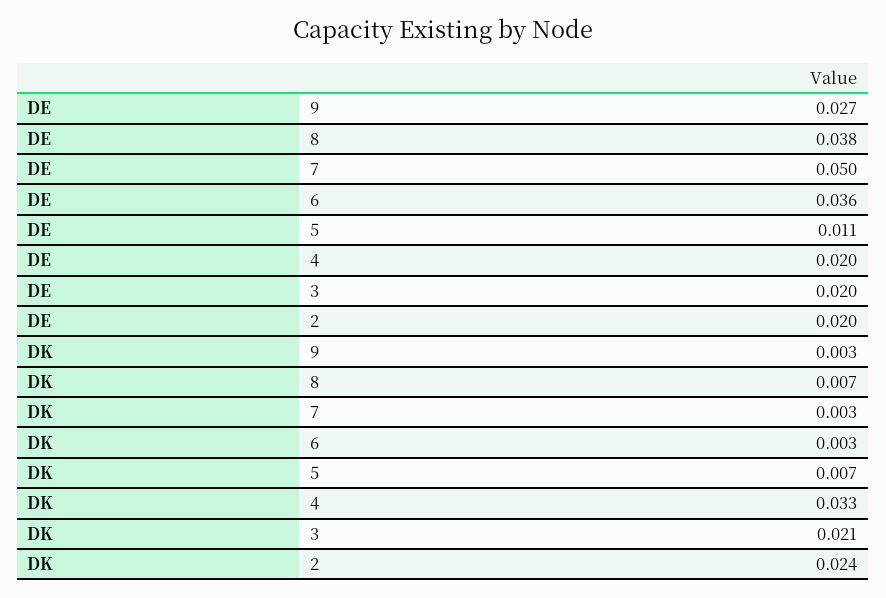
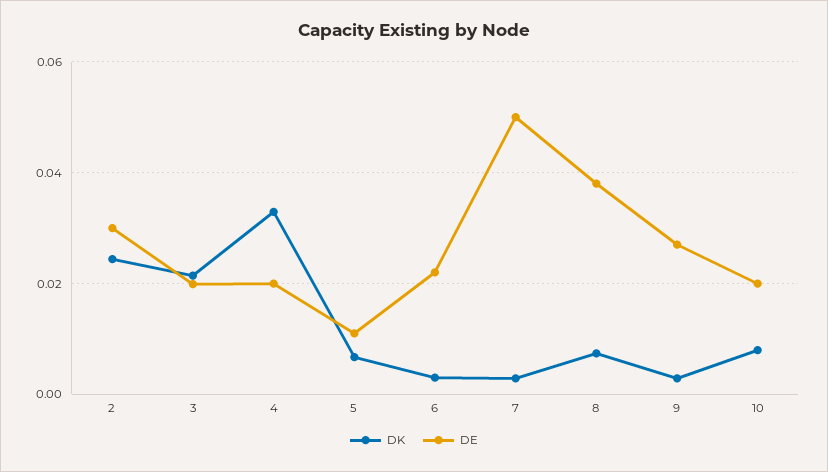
DE, 6: 0.036 -> 0.022
DE, 2: 0.02 -> 0.03
DK, 10: none -> 0.008
DE, 10: none -> 0.02

